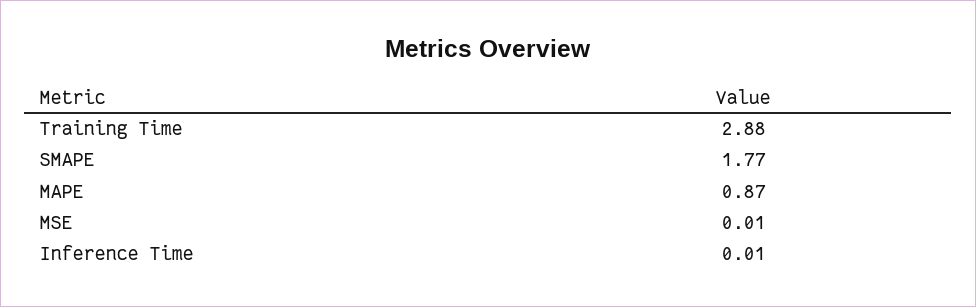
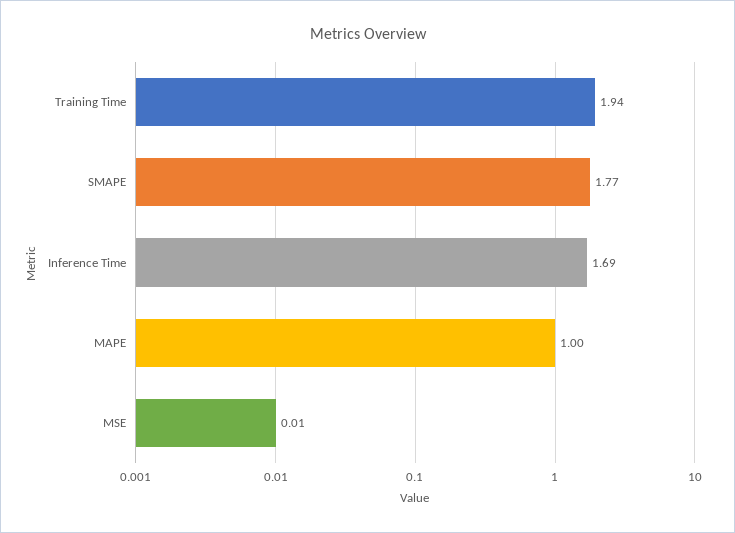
Training Time: 2.88 -> 1.94
MAPE: 0.87 -> 1
Inference Time: 0.01 -> 1.69

